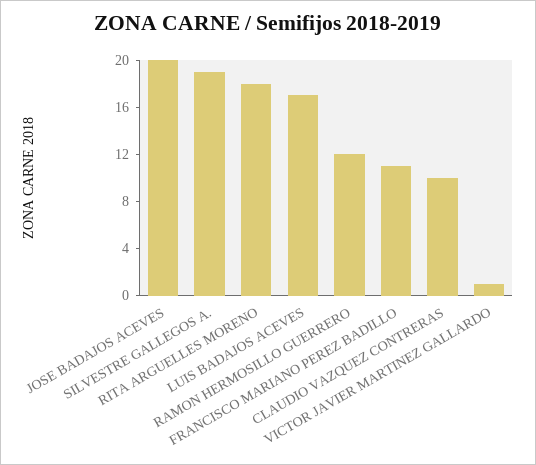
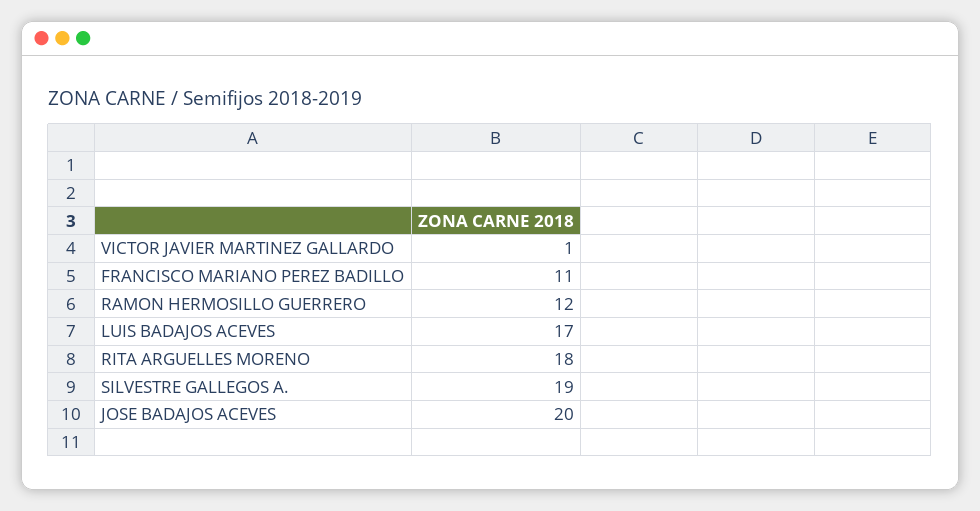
CLAUDIO VAZQUEZ CONTRERAS: 10 -> none

